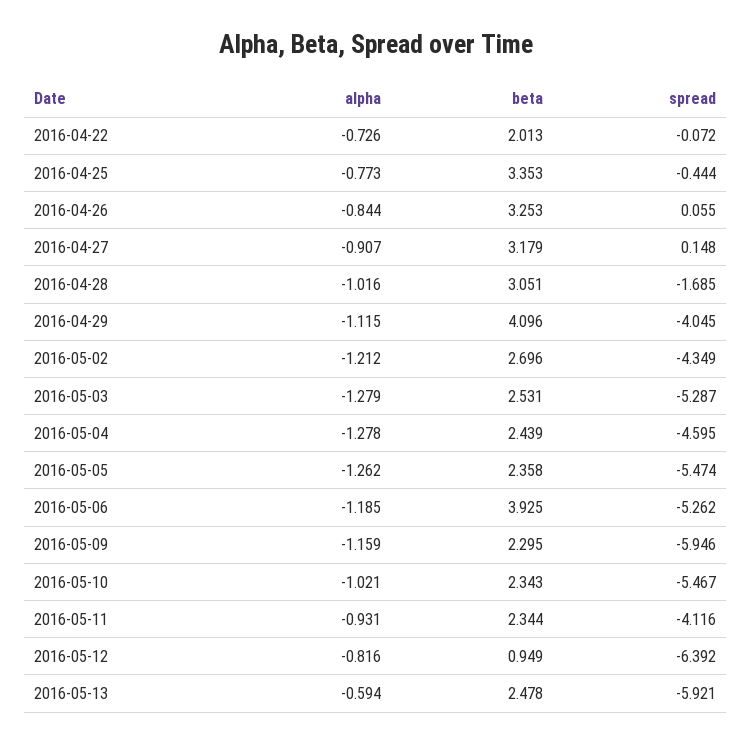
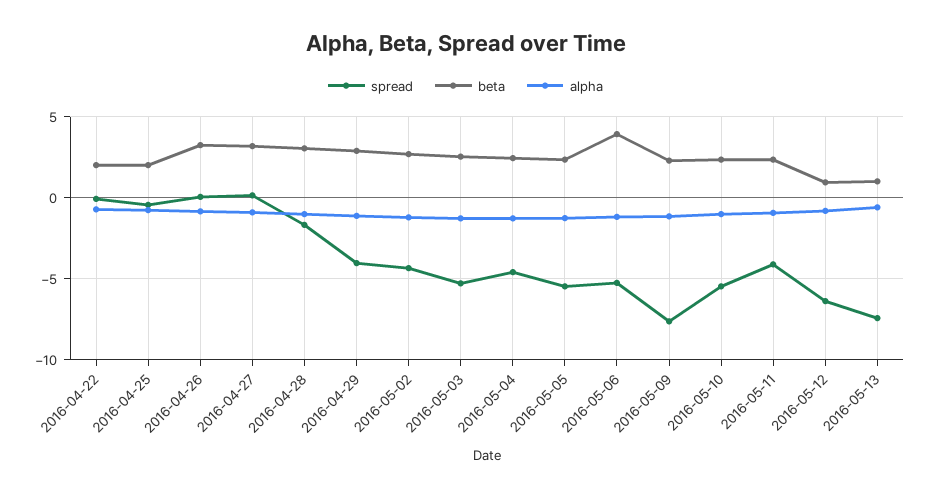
beta, 2016-04-25: 3.353 -> 2
beta, 2016-04-29: 4.096 -> 3
spread, 2016-05-09: -5.946 -> -7.5
beta, 2016-05-13: 2.478 -> 1
spread, 2016-05-13: -5.921 -> -7.5

